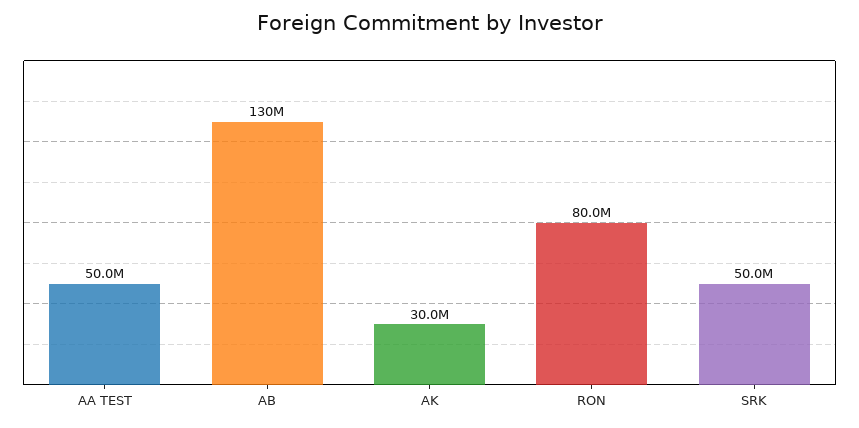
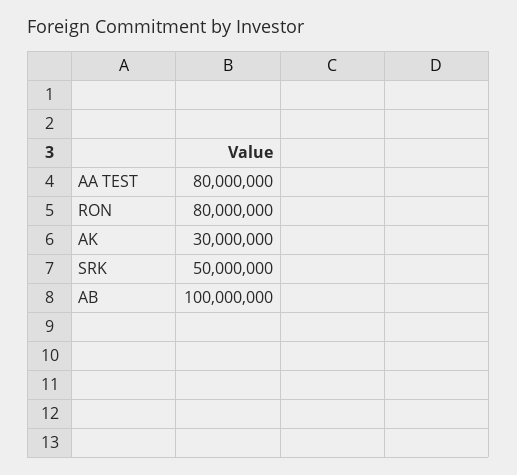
AA TEST: 50000000 -> 80000000
AB: 130000000 -> 100000000

